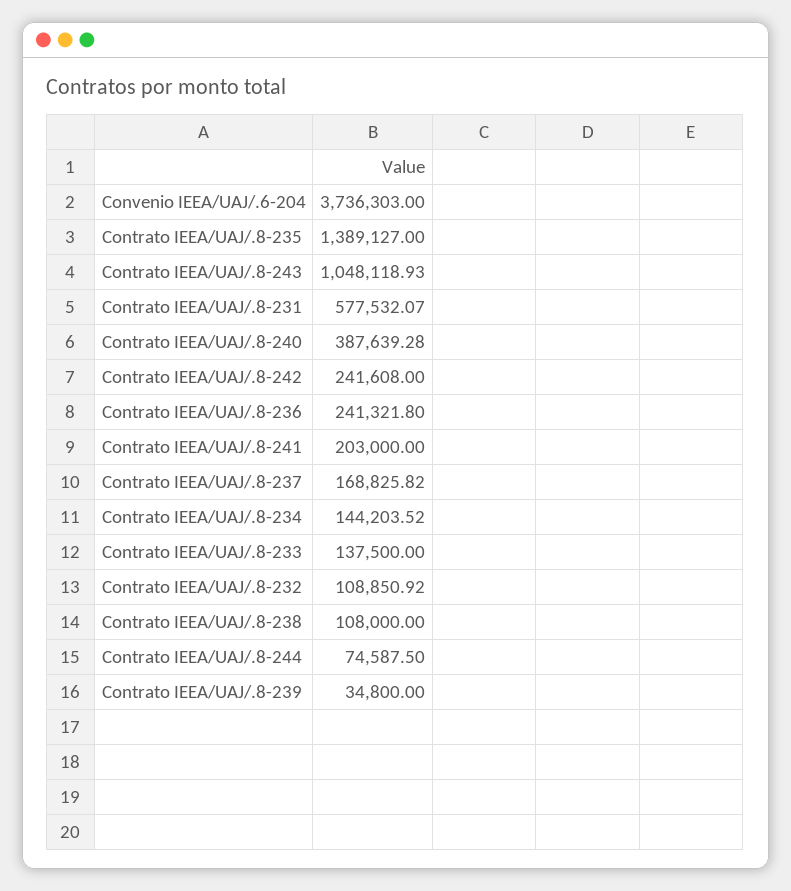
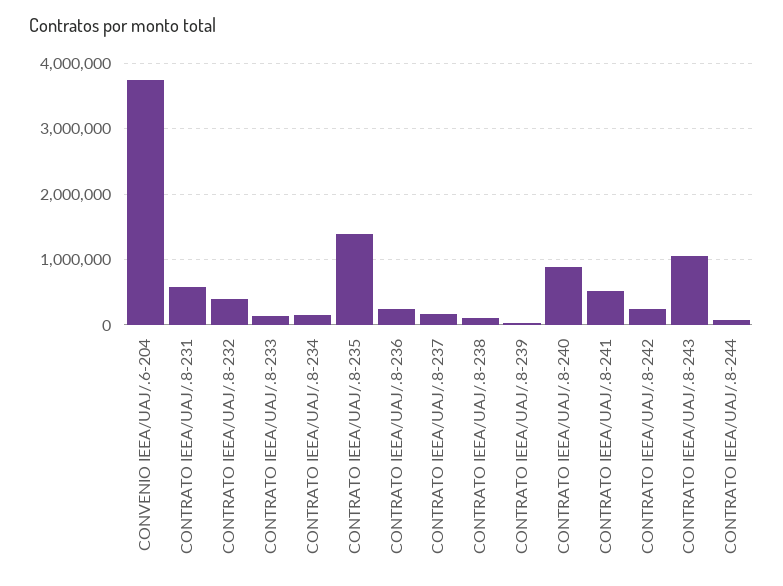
Contrato IEEA/UAJ/.8-240: 387639.28 -> 900000
Contrato IEEA/UAJ/.8-241: 203000 -> 500000
Contrato IEEA/UAJ/.8-232: 108850.92 -> 400000

